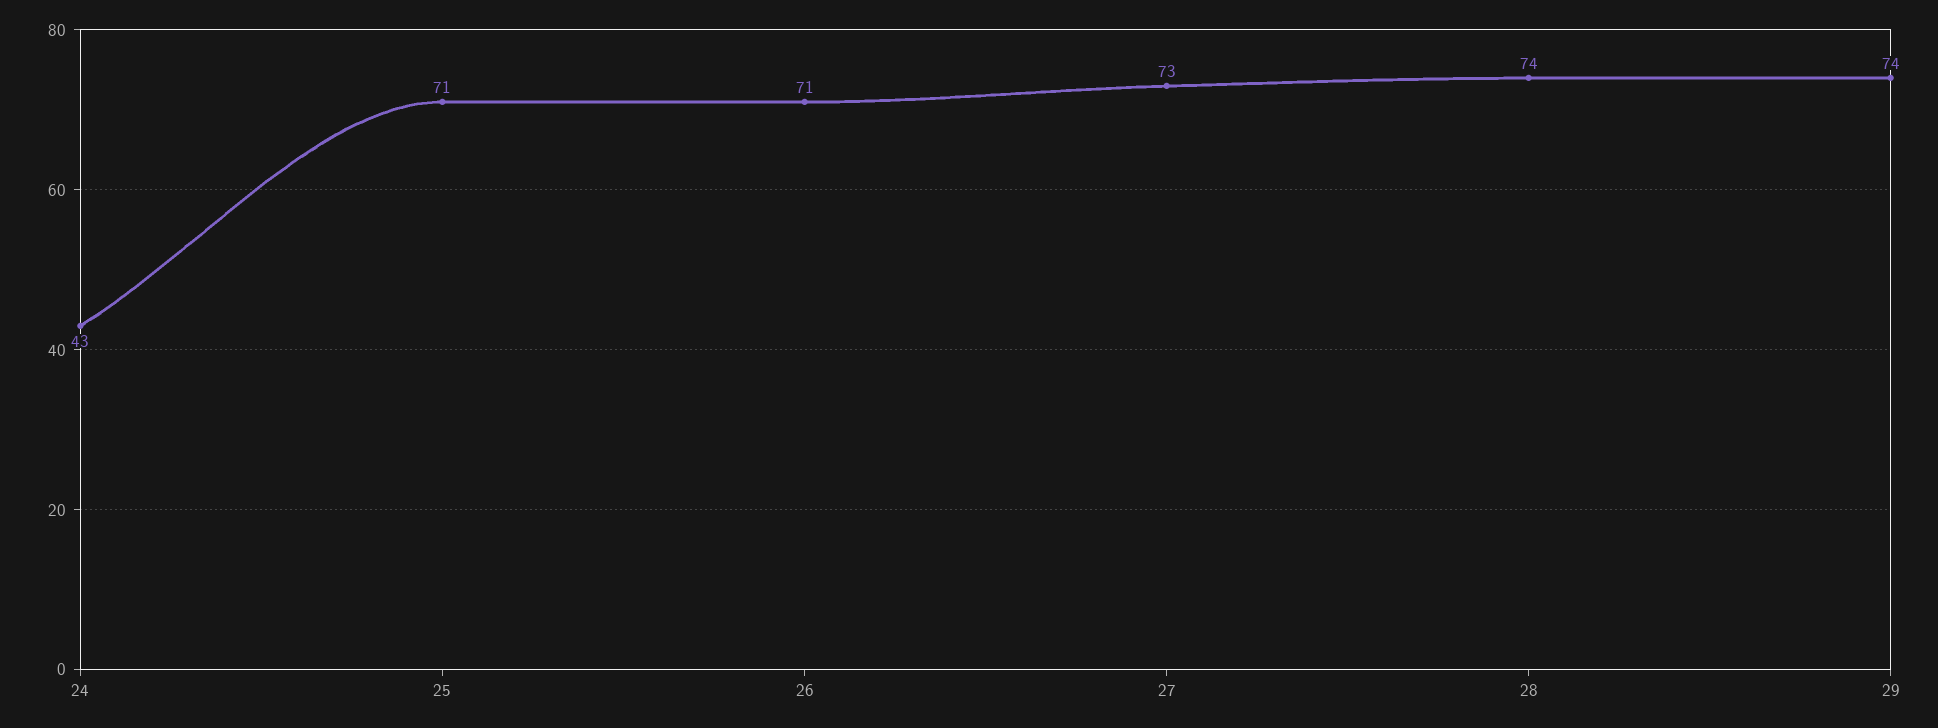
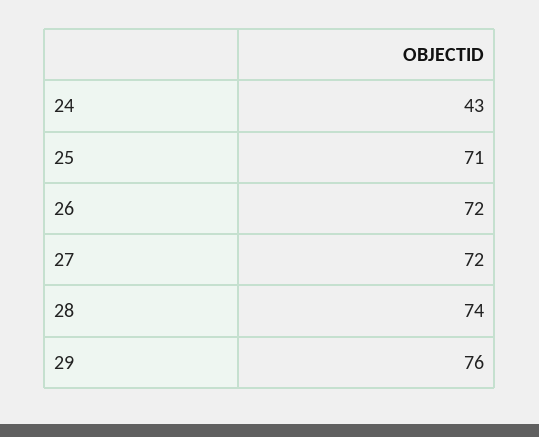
26: 71 -> 72
27: 73 -> 72
29: 74 -> 76

